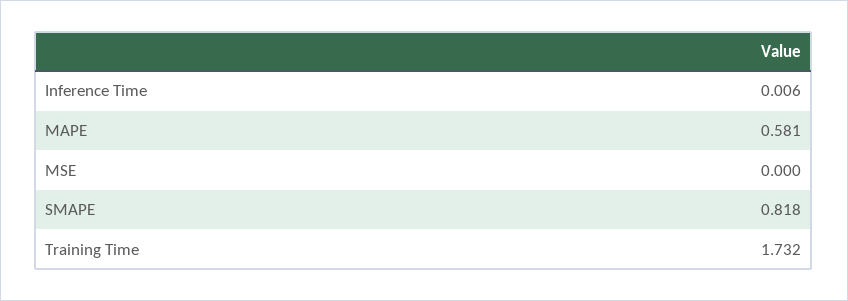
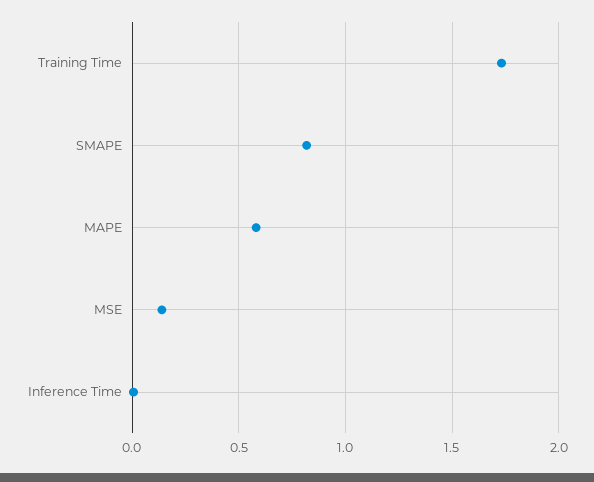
MSE: 0 -> 0.15

